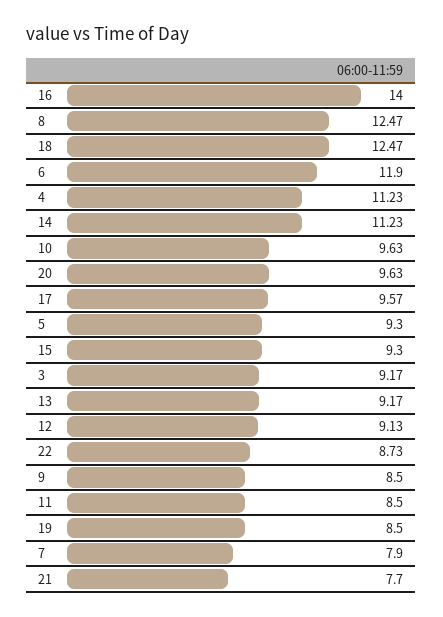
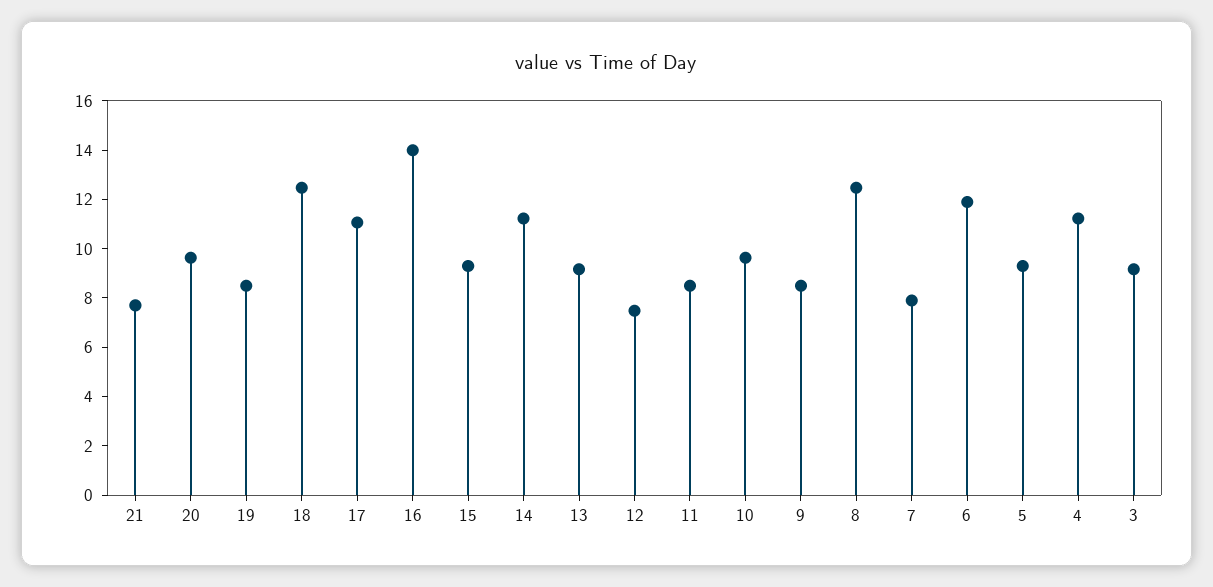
17: 9.57 -> 11
12: 9.13 -> 7.5
22: 8.73 -> none

